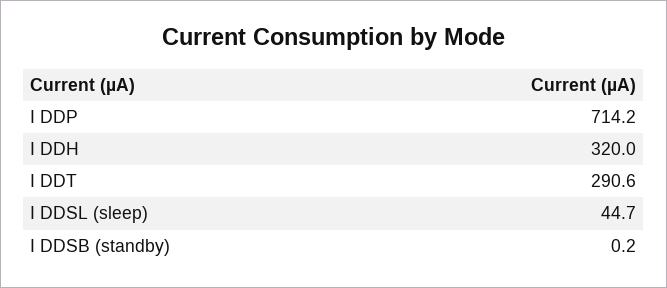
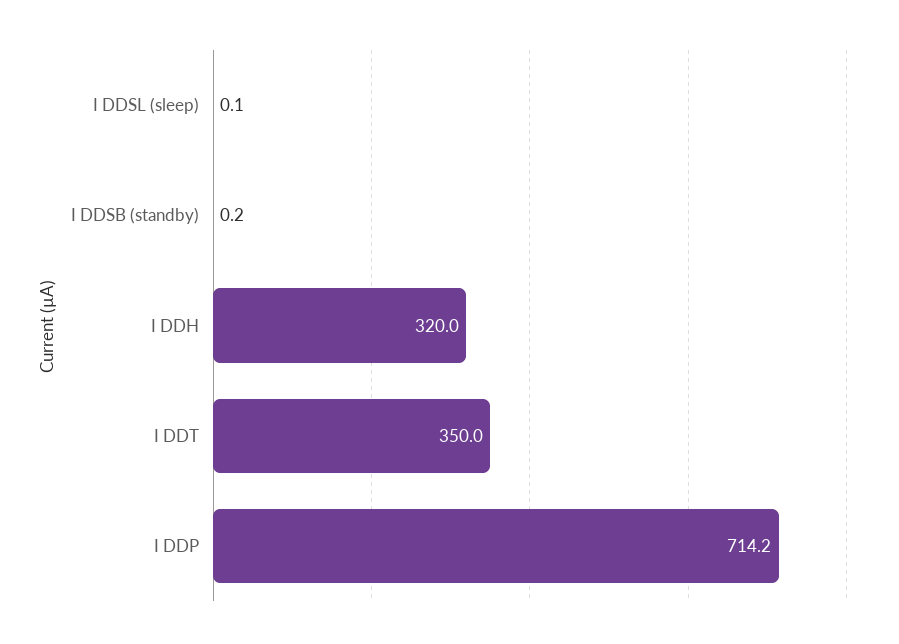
I DDT: 290.6 -> 350
I DDSL (sleep): 44.7 -> 0.1

